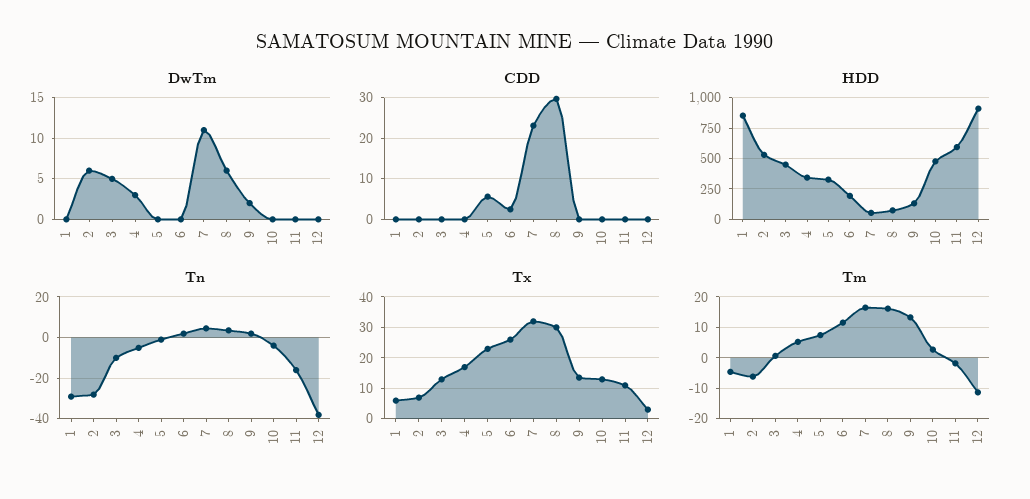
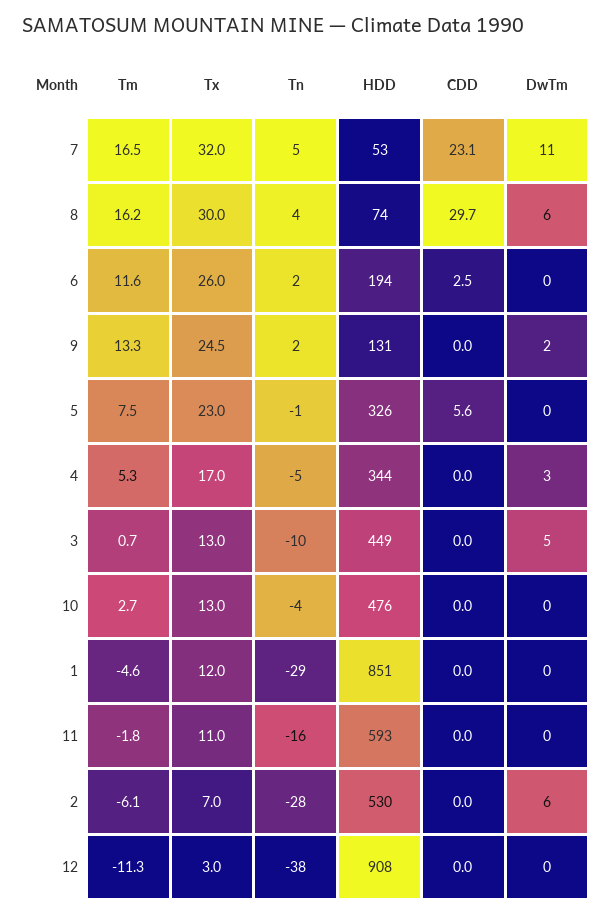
Tx, 1: 6 -> 12
Tx, 9: 14 -> 24.5

